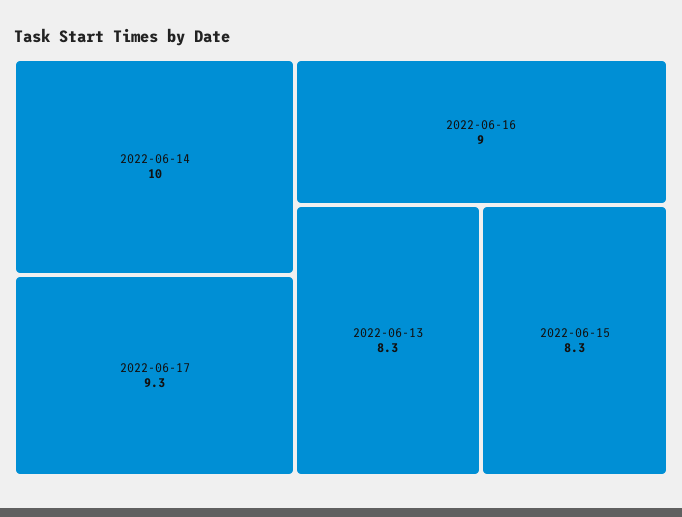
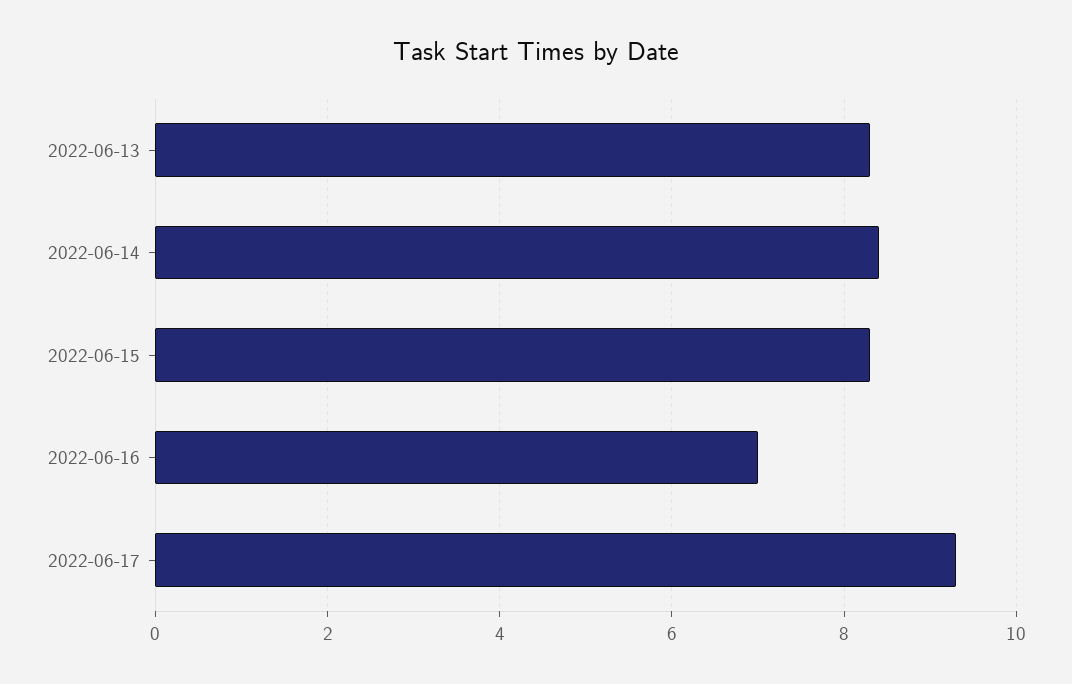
2022-06-14: 10 -> 8.5
2022-06-16: 9 -> 7

